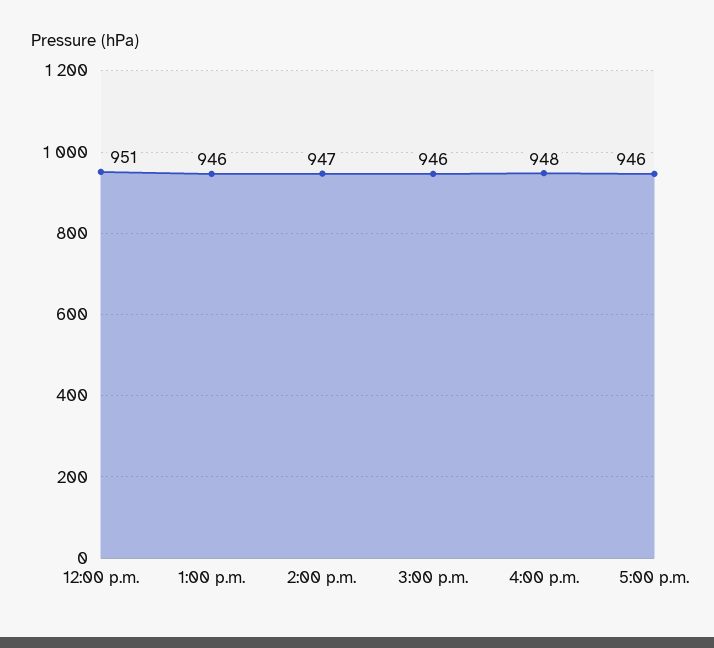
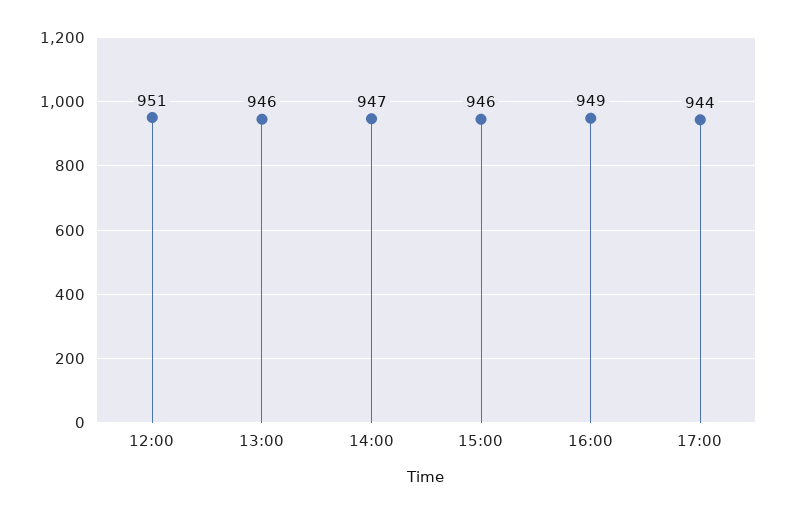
4:00 p.m.: 948 -> 949
5:00 p.m.: 946 -> 944

